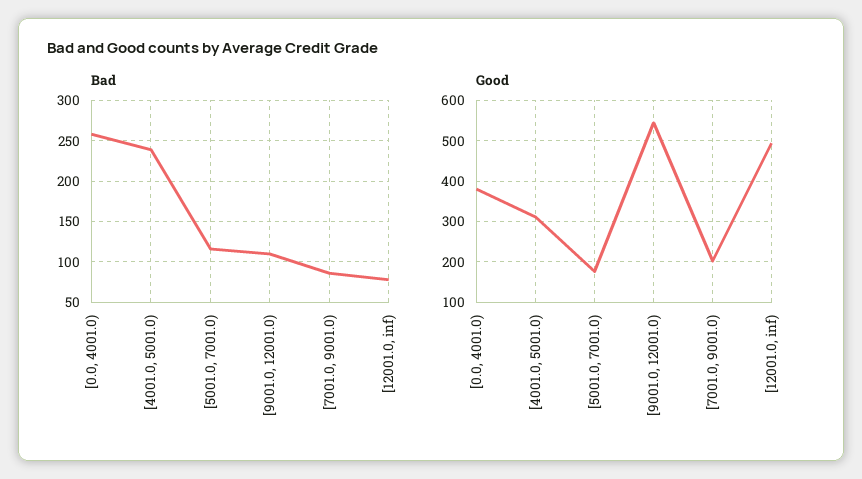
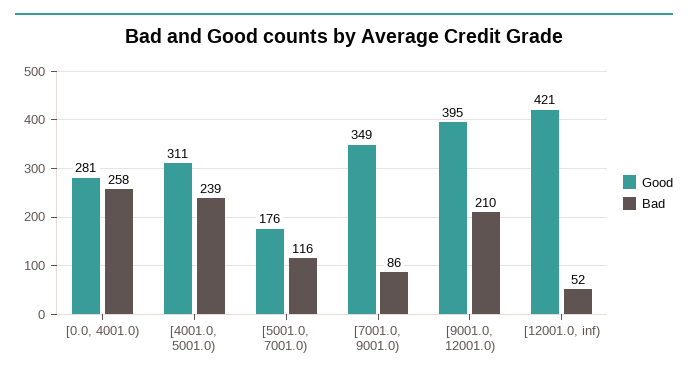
Bad, [9001.0, 12001.0): 110 -> 210
Bad, [12001.0, inf): 80 -> 52
Good, [0.0, 4001.0): 380 -> 281
Good, [9001.0, 12001.0): 540 -> 395
Good, [7001.0, 9001.0): 200 -> 349
Good, [12001.0, inf): 500 -> 421

